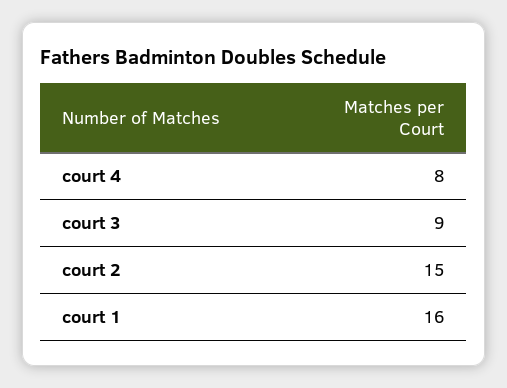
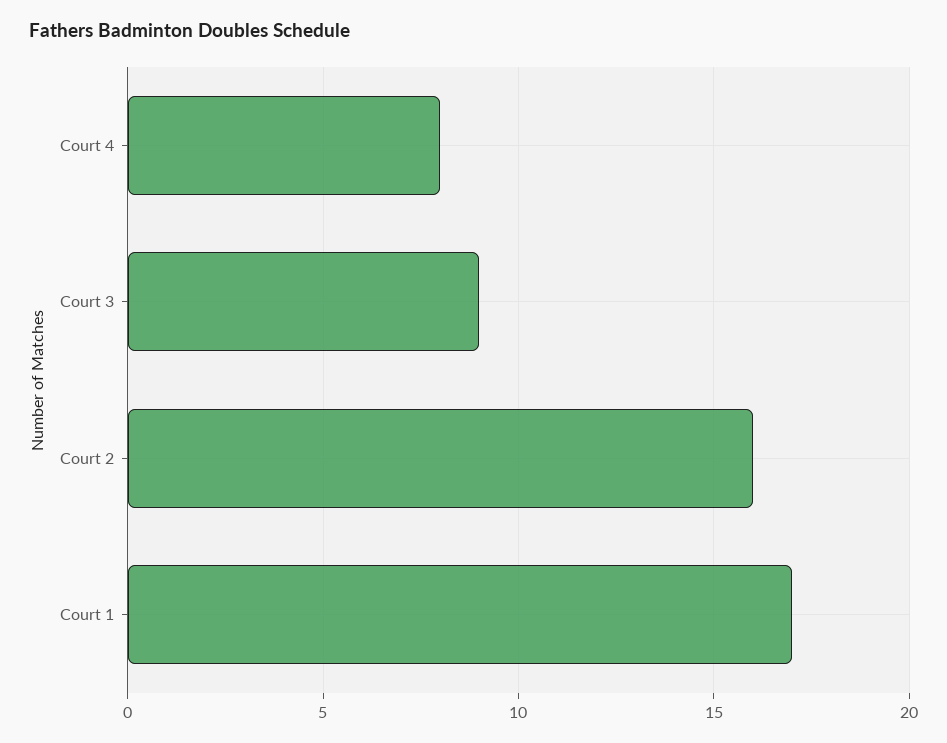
court 2: 15 -> 16
court 1: 16 -> 17

